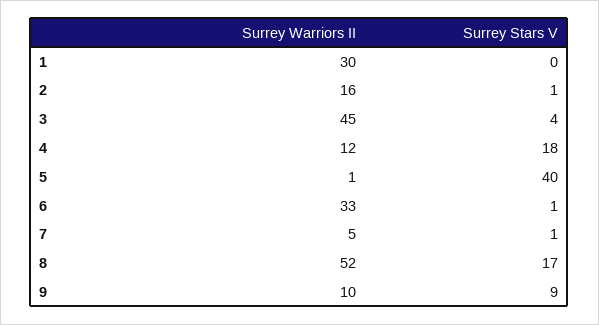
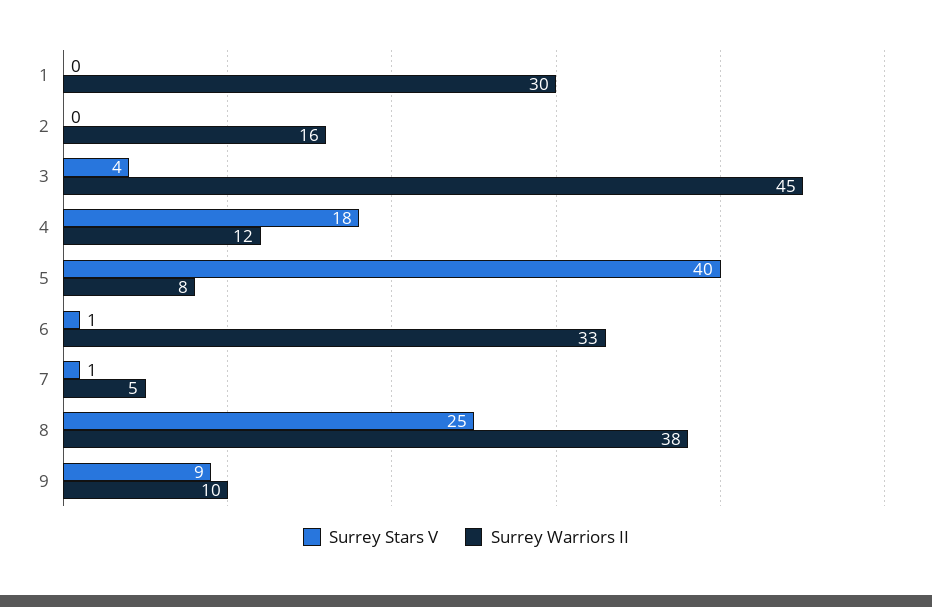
Surrey Stars V, 2: 1 -> 0
Surrey Warriors II, 5: 1 -> 8
Surrey Warriors II, 8: 52 -> 38
Surrey Stars V, 8: 17 -> 25

